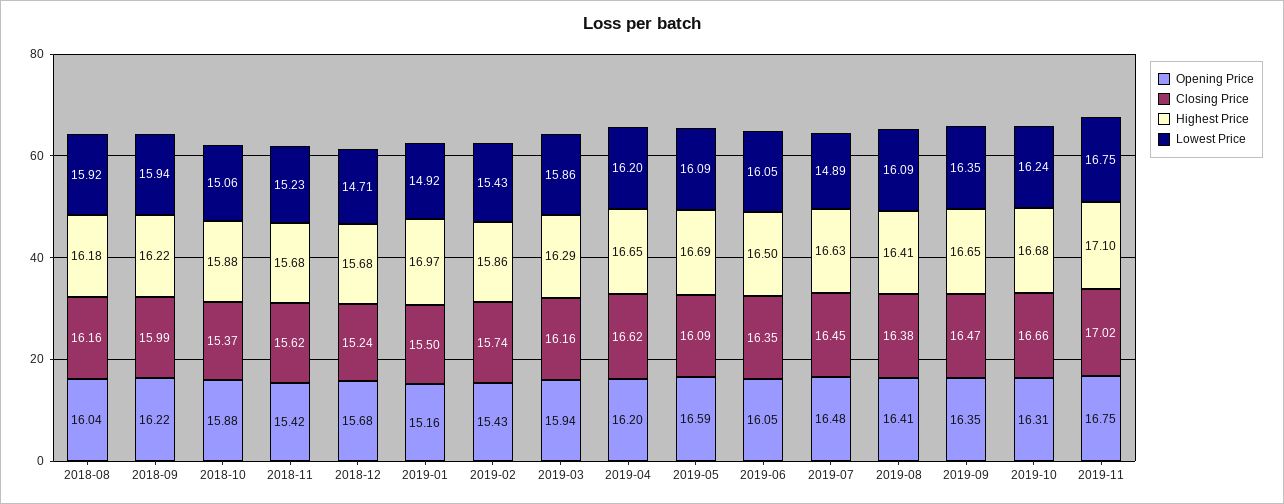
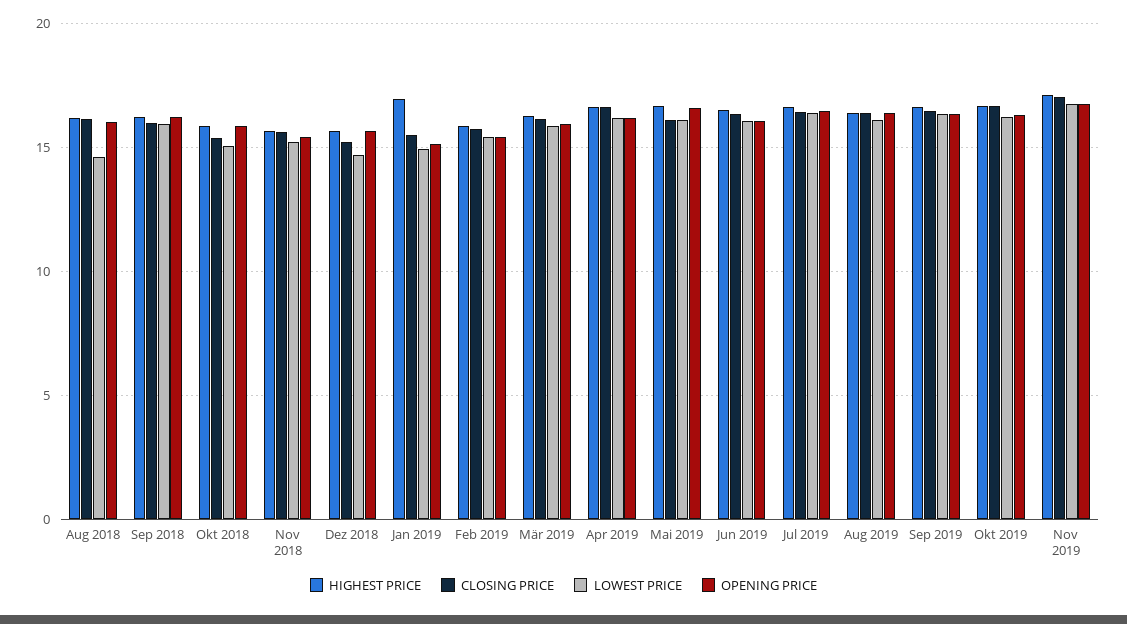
Lowest Price, 2018-08: 15.92 -> 14.5
Lowest Price, 2019-07: 14.89 -> 16.5

